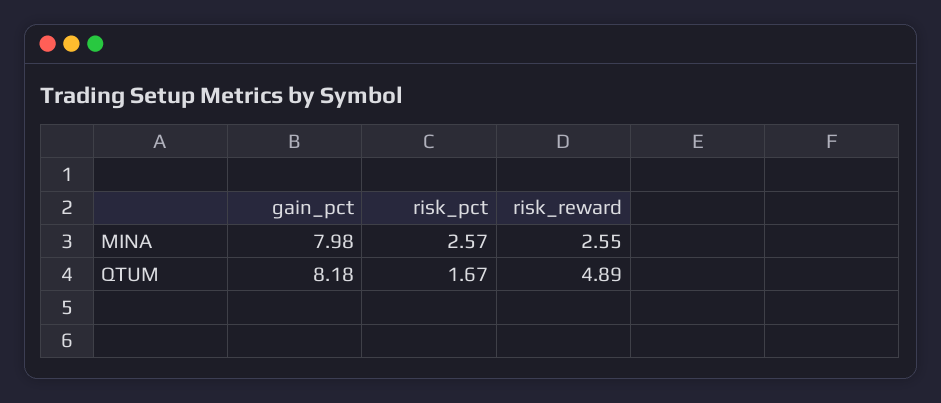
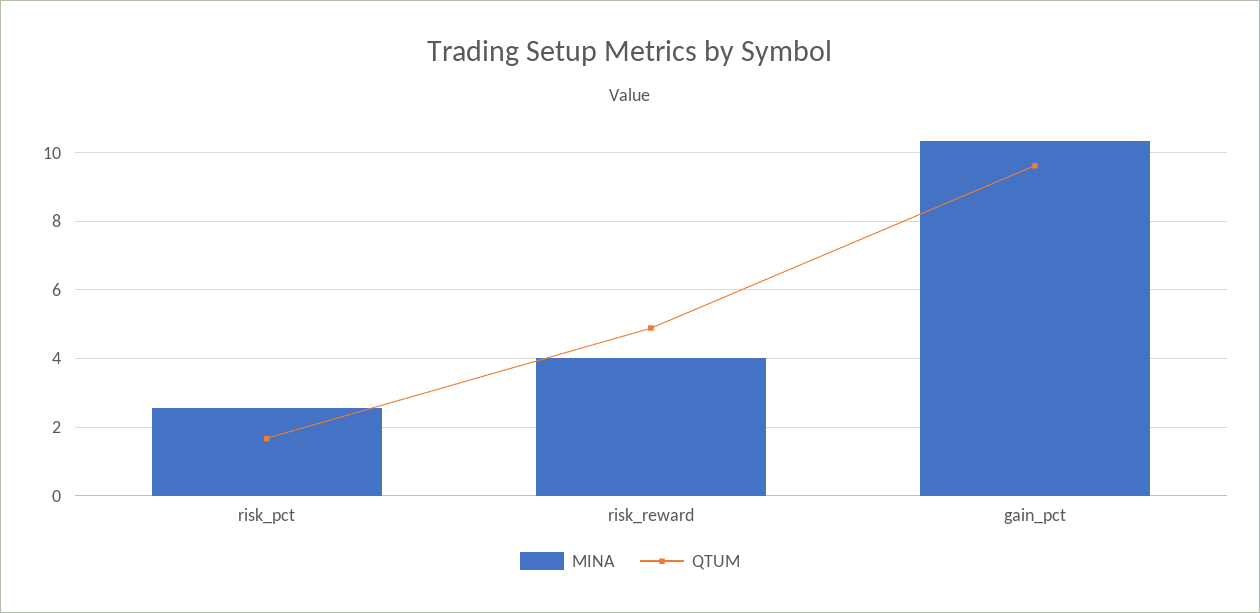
MINA, gain_pct: 7.98 -> 10.4
MINA, risk_reward: 2.55 -> 4
QTUM, gain_pct: 8.18 -> 9.6

